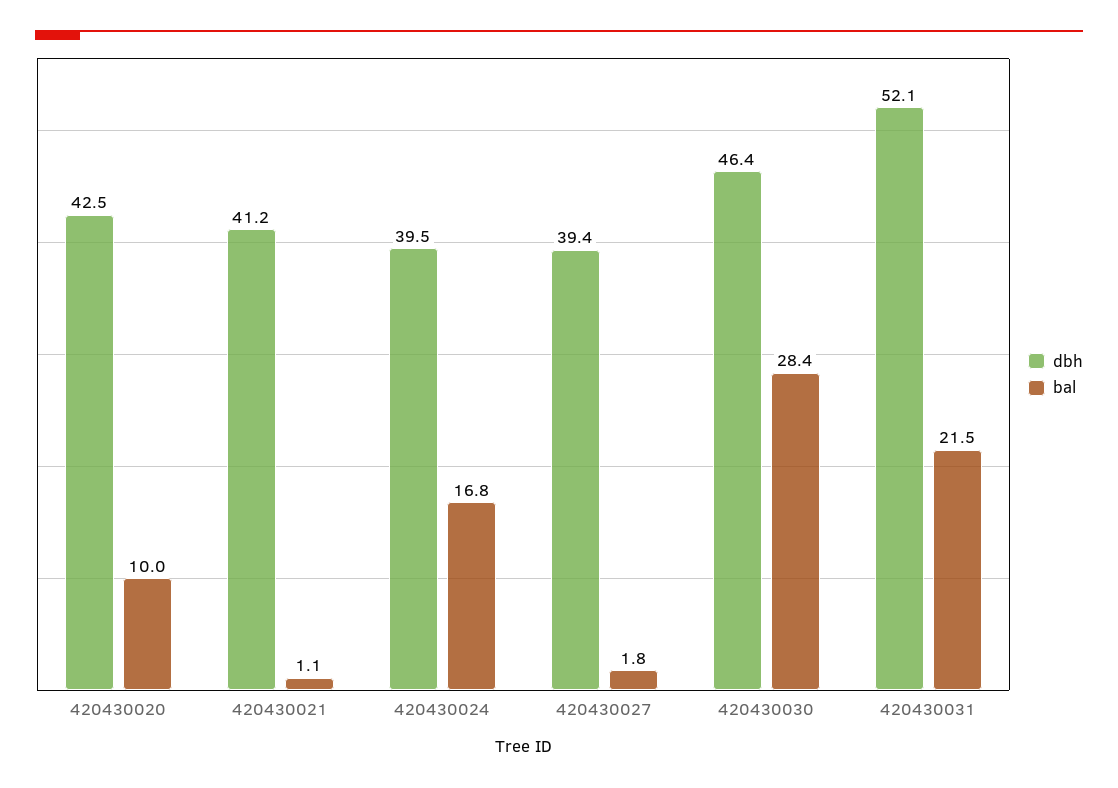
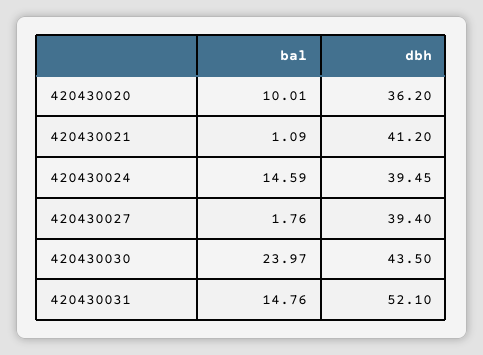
dbh, 420430020: 42.5 -> 36.2
bal, 420430024: 16.8 -> 14.59
dbh, 420430030: 46.4 -> 43.5
bal, 420430030: 28.4 -> 23.97
bal, 420430031: 21.5 -> 14.76

